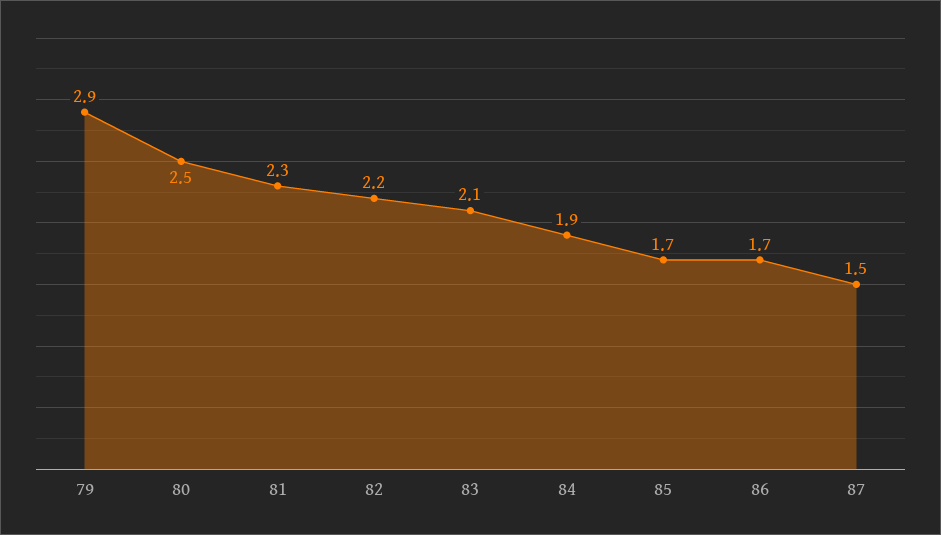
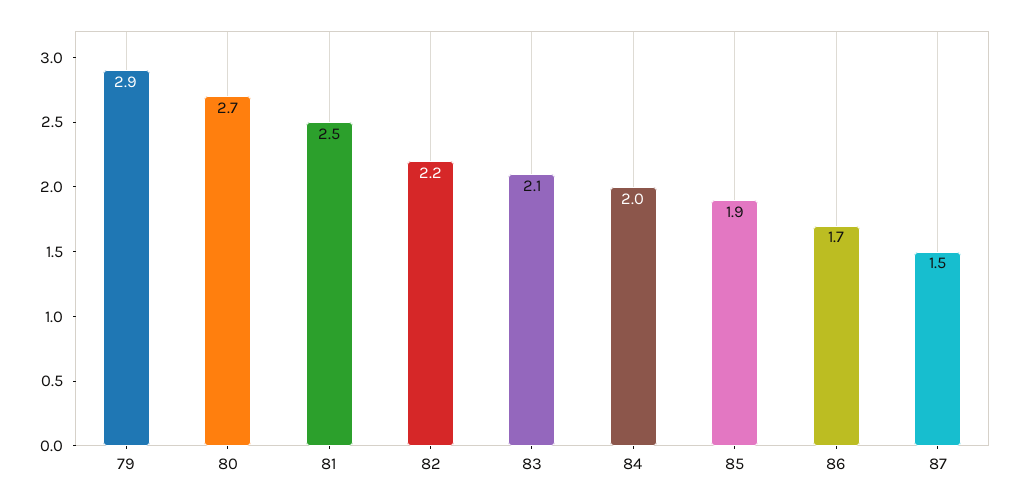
80: 2.5 -> 2.7
81: 2.3 -> 2.5
84: 1.9 -> 2
85: 1.7 -> 1.9

